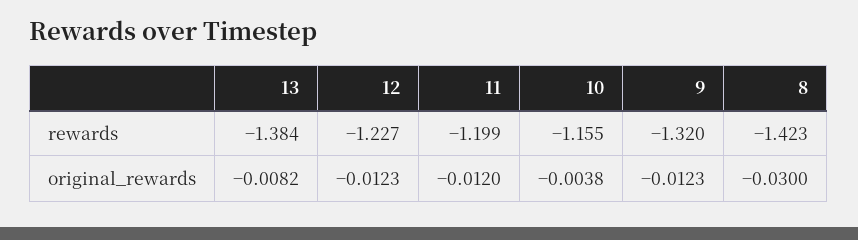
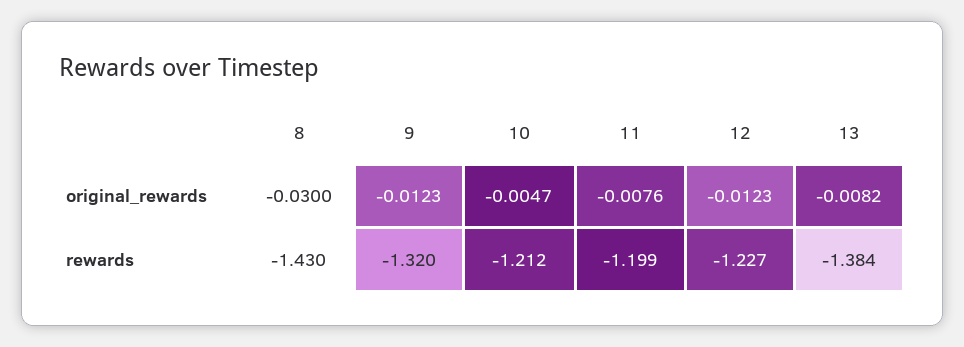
10, rewards: -1.155 -> -1.212
8, rewards: -1.423 -> -1.43
11, original_rewards: -0.012 -> -0.0076
10, original_rewards: -0.0038 -> -0.0047

